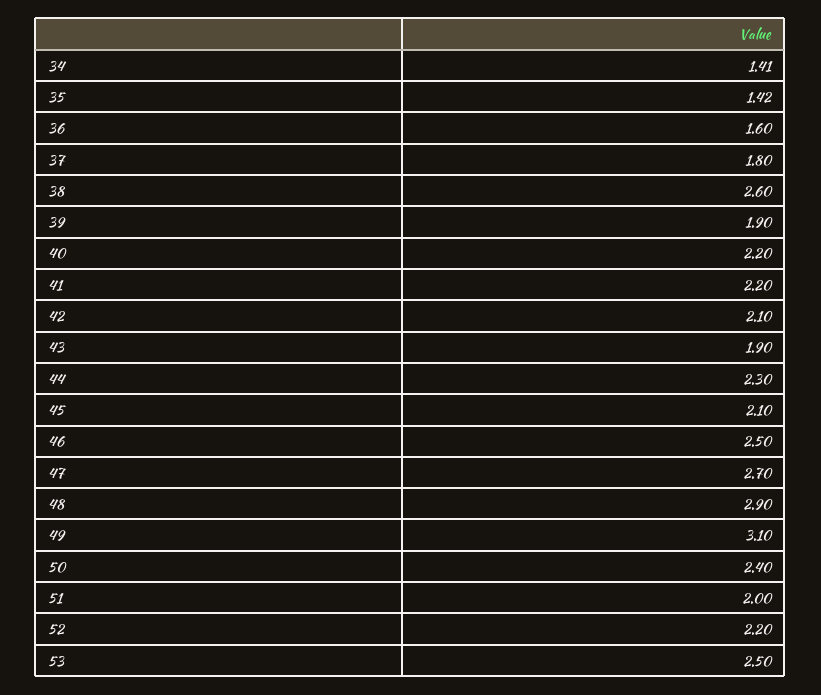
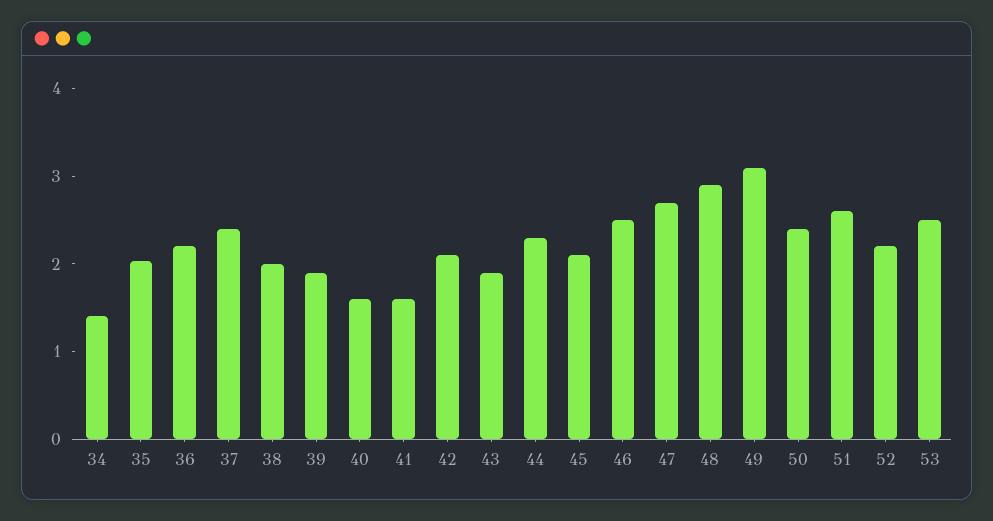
35: 1.42 -> 2
36: 1.6 -> 2.2
37: 1.8 -> 2.4
38: 2.6 -> 2
40: 2.2 -> 1.6
41: 2.2 -> 1.6
51: 2 -> 2.6

